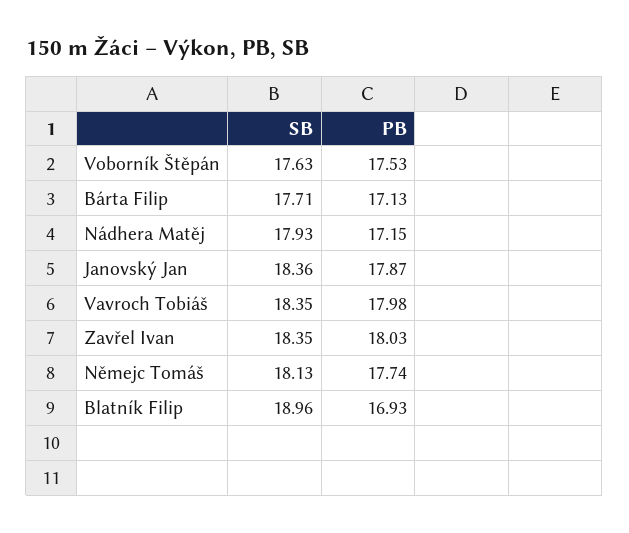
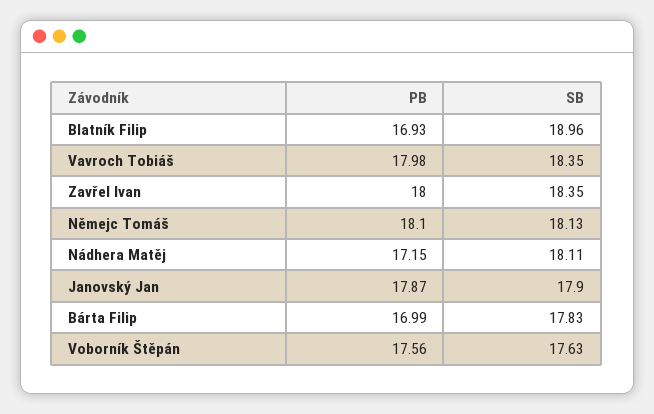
PB, Voborník Štěpán: 17.53 -> 17.56
SB, Bárta Filip: 17.71 -> 17.83
PB, Bárta Filip: 17.13 -> 16.99
SB, Nádhera Matěj: 17.93 -> 18.11
SB, Janovský Jan: 18.36 -> 17.9
PB, Zavřel Ivan: 18.03 -> 18
PB, Němejc Tomáš: 17.74 -> 18.1

